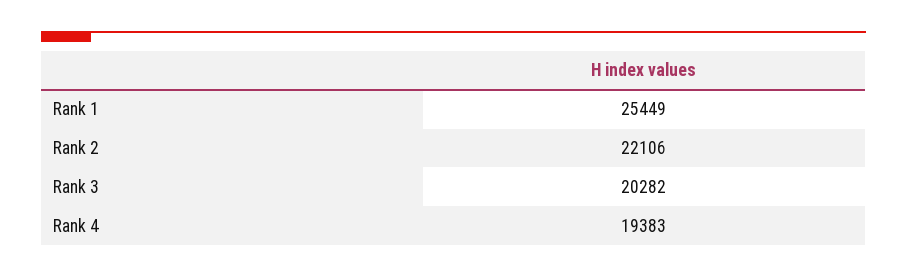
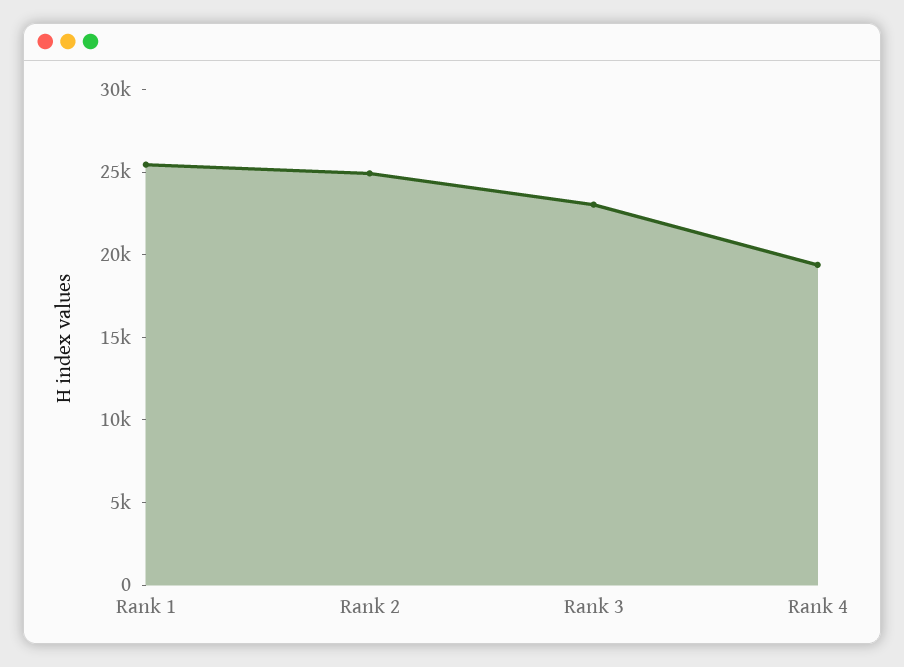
Rank 2: 22106 -> 25000
Rank 3: 20282 -> 23000

